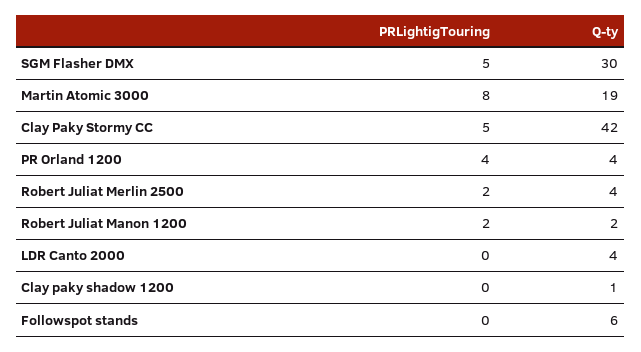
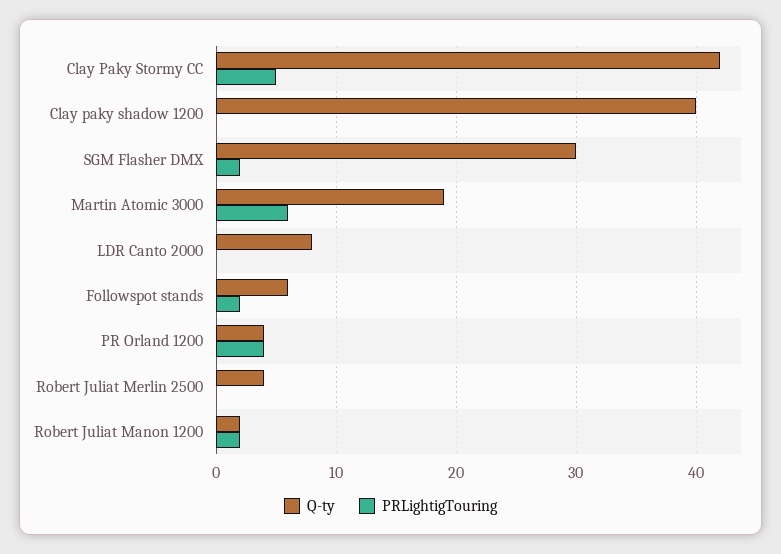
PRLightigTouring, SGM Flasher DMX: 5 -> 2
PRLightigTouring, Martin Atomic 3000: 8 -> 6
PRLightigTouring, Robert Juliat Merlin 2500: 2 -> 0
Q-ty, LDR Canto 2000: 4 -> 8
Q-ty, Clay paky shadow 1200: 1 -> 40
PRLightigTouring, Followspot stands: 0 -> 2

